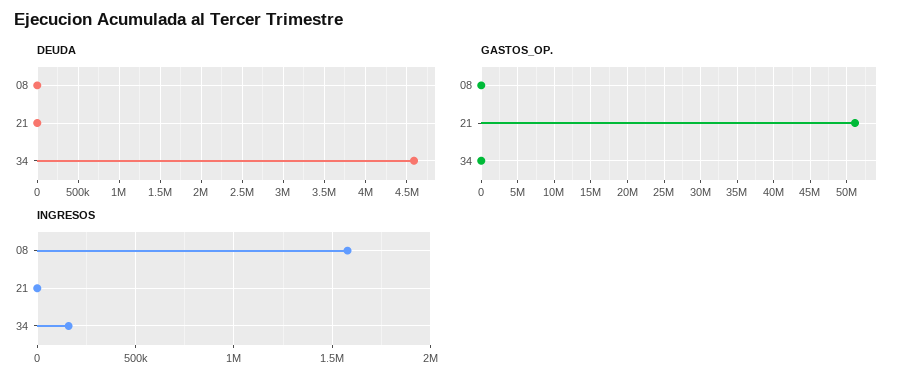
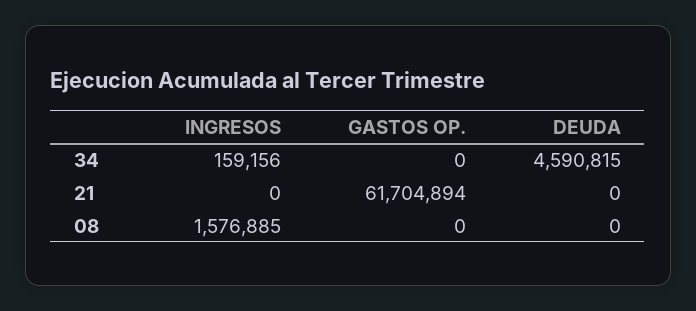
GASTOS_OP., 21: 51000000 -> 61704894

